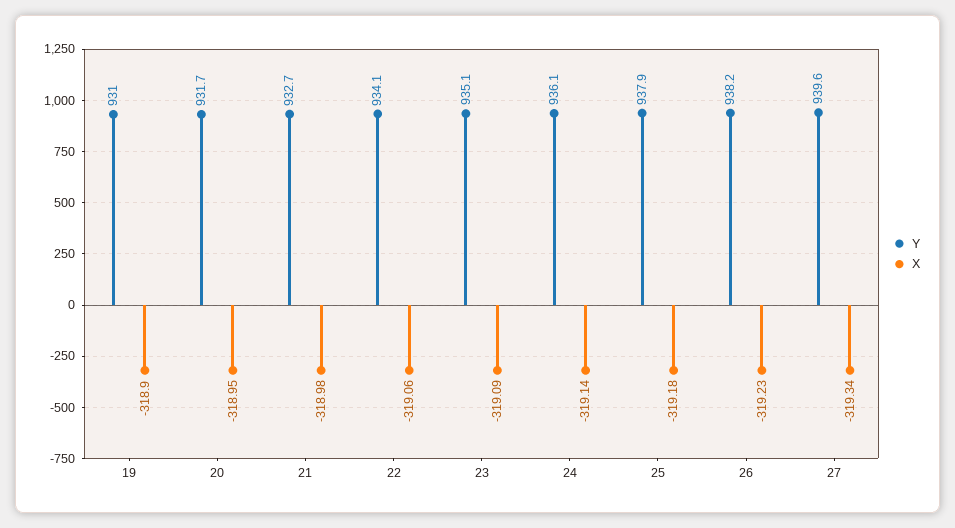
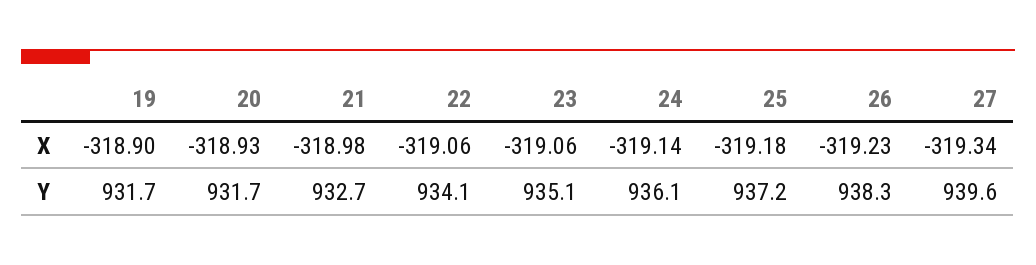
Y, 19: 931 -> 931.7
X, 20: -318.95 -> -318.93
X, 23: -319.09 -> -319.06
Y, 25: 937.9 -> 937.2
Y, 26: 938.2 -> 938.3

